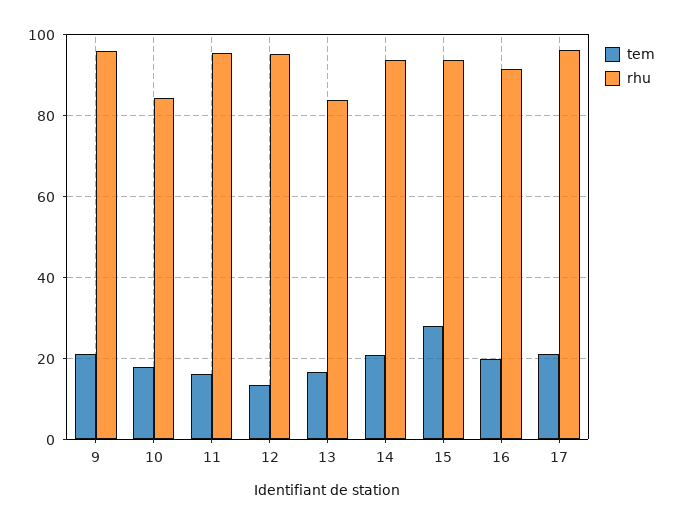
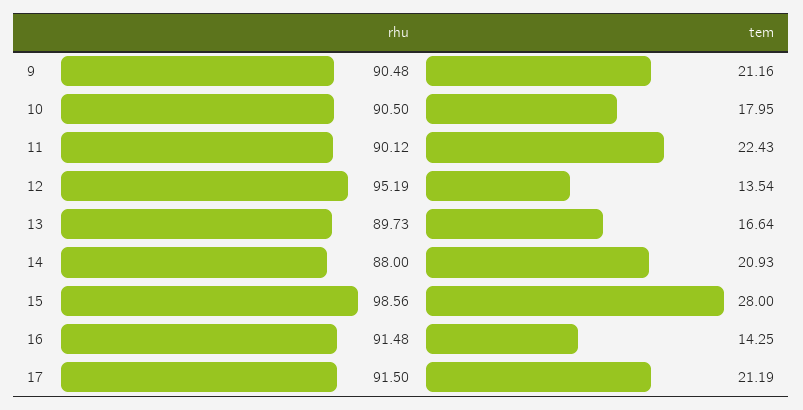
rhu, 9: 96 -> 90.48
rhu, 10: 84 -> 90.5
tem, 11: 16 -> 22.43
rhu, 11: 96 -> 90.12
rhu, 13: 84 -> 89.73
rhu, 14: 94 -> 88
rhu, 15: 94 -> 98.56
tem, 16: 20 -> 14.25
rhu, 17: 96 -> 91.5

